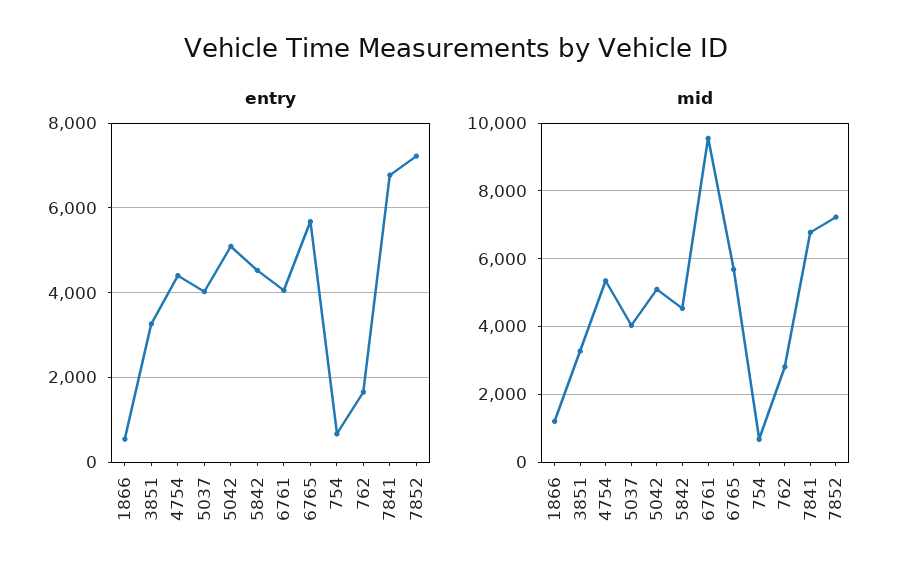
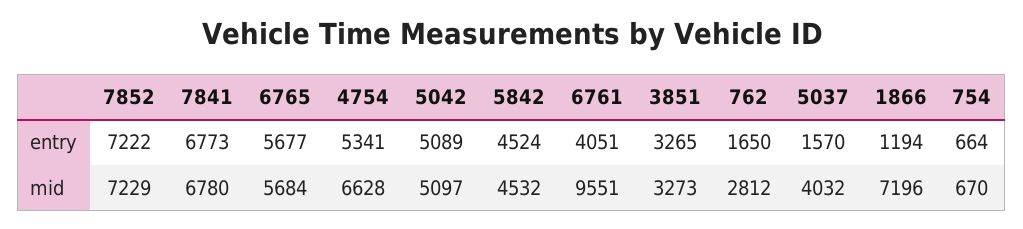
entry, 1866: 600 -> 1194
entry, 4754: 4400 -> 5341
entry, 5037: 4000 -> 1570
mid, 1866: 1200 -> 7196
mid, 4754: 5400 -> 6628

